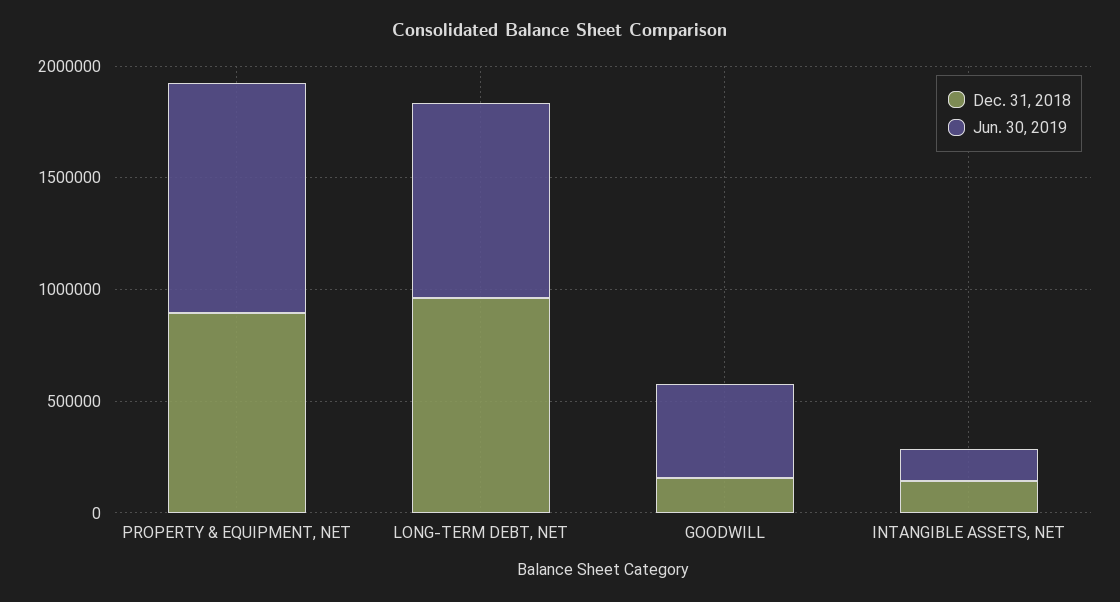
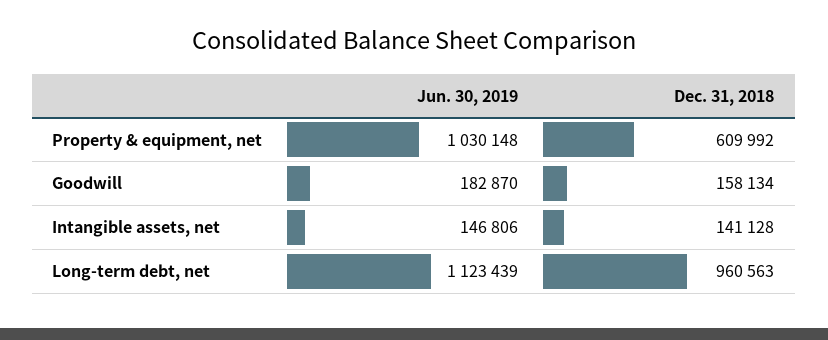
Dec. 31, 2018, PROPERTY & EQUIPMENT, NET: 900000 -> 609992
Jun. 30, 2019, LONG-TERM DEBT, NET: 900000 -> 1123439
Jun. 30, 2019, GOODWILL: 400000 -> 182870

